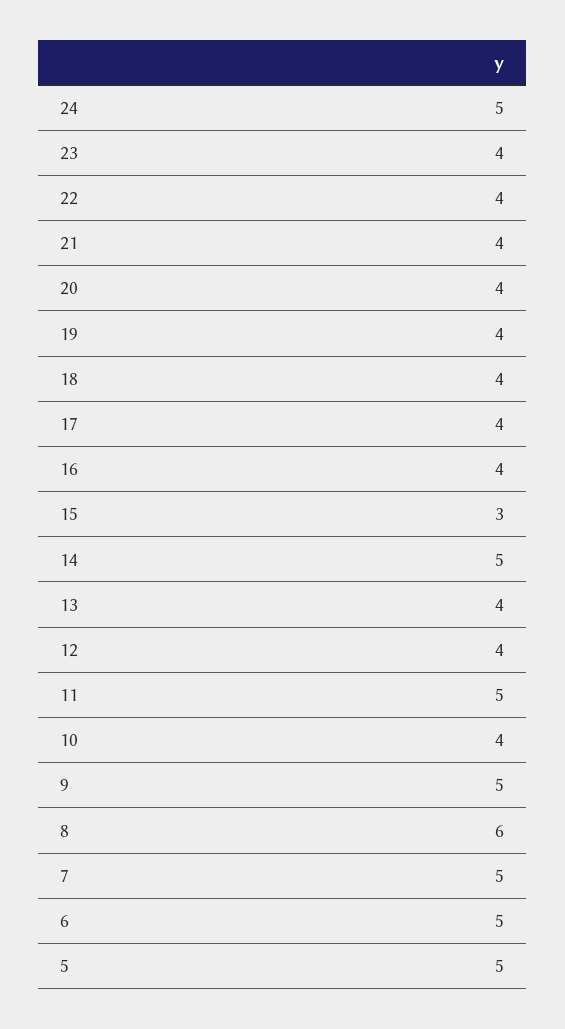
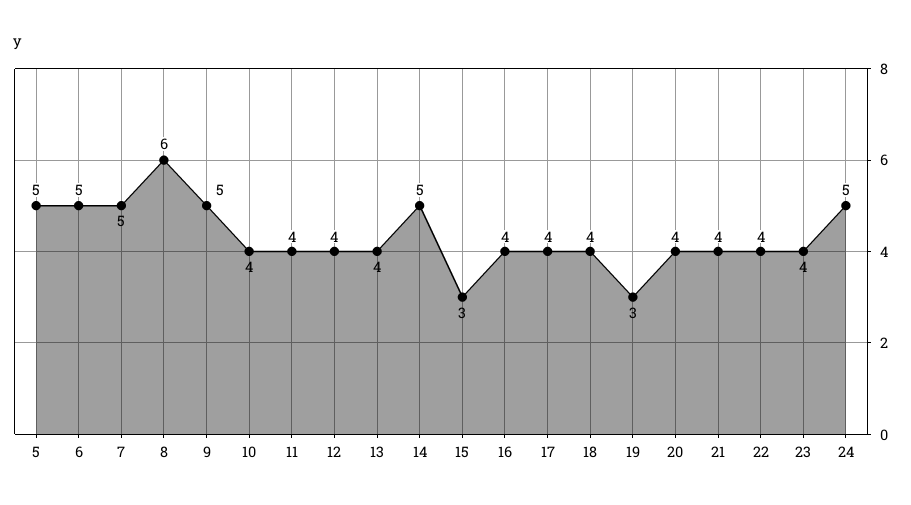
19: 4 -> 3
11: 5 -> 4

